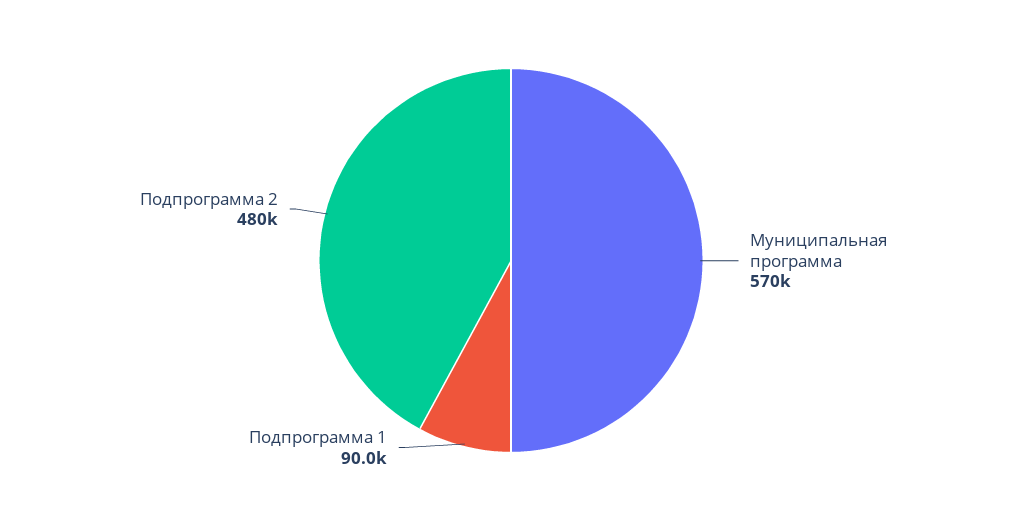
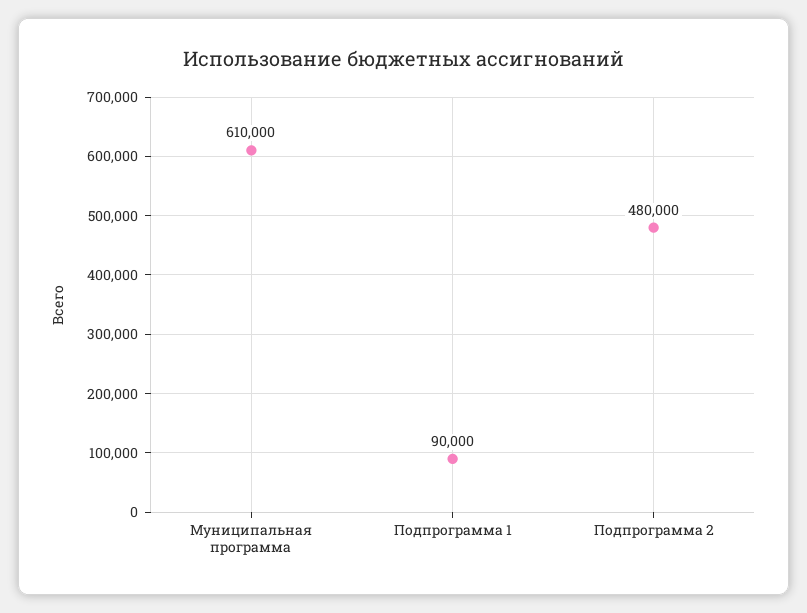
Муниципальная программа: 570000 -> 610000

